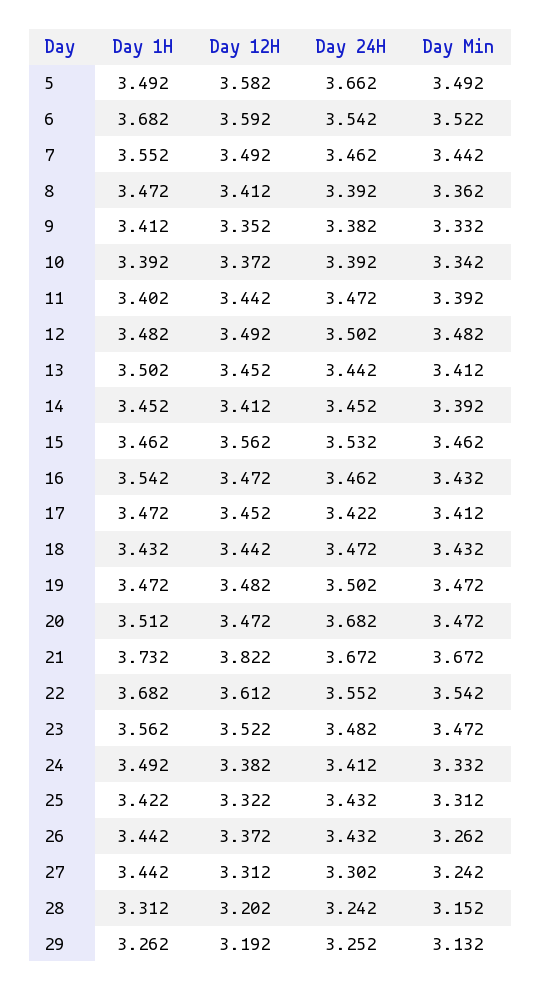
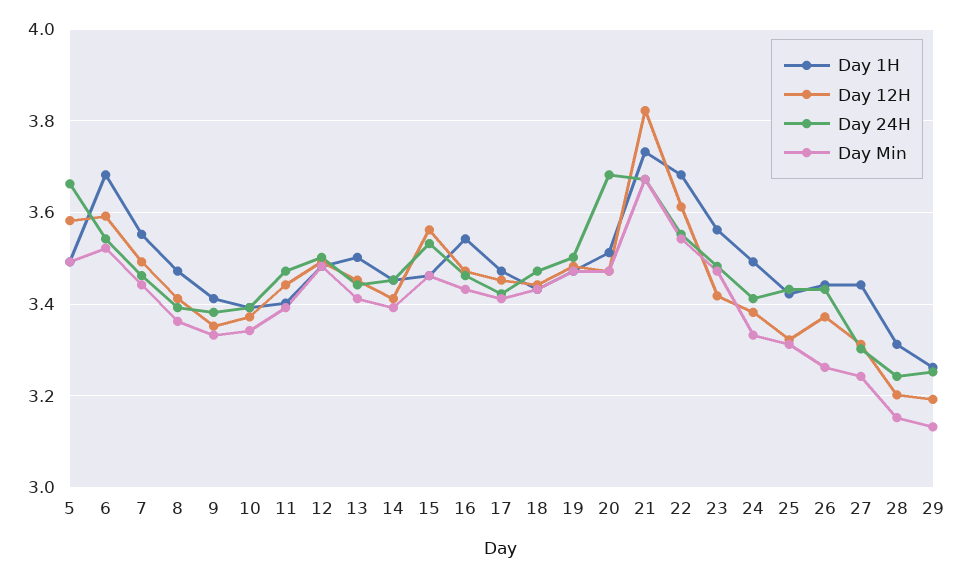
Day 12H, 23: 3.522 -> 3.42

